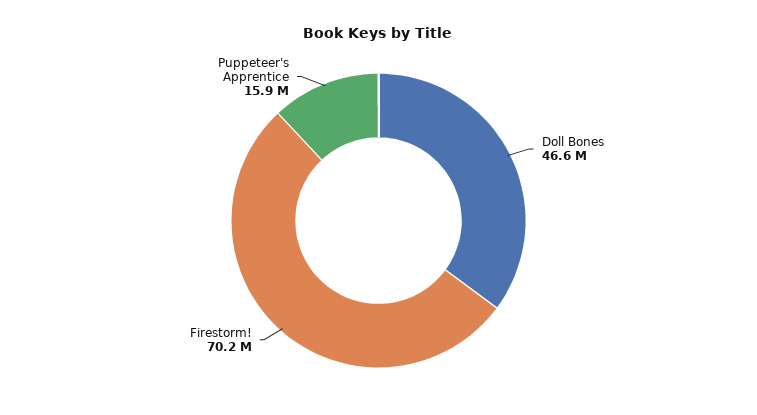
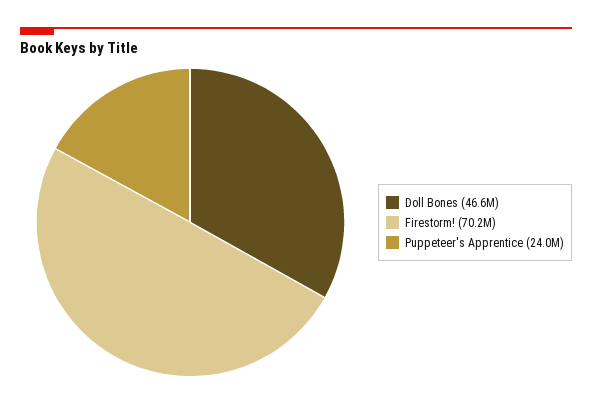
Puppeteer's Apprentice: 15900000 -> 24000000

